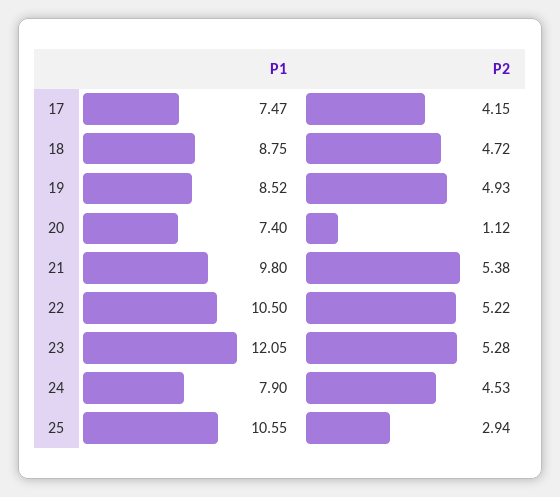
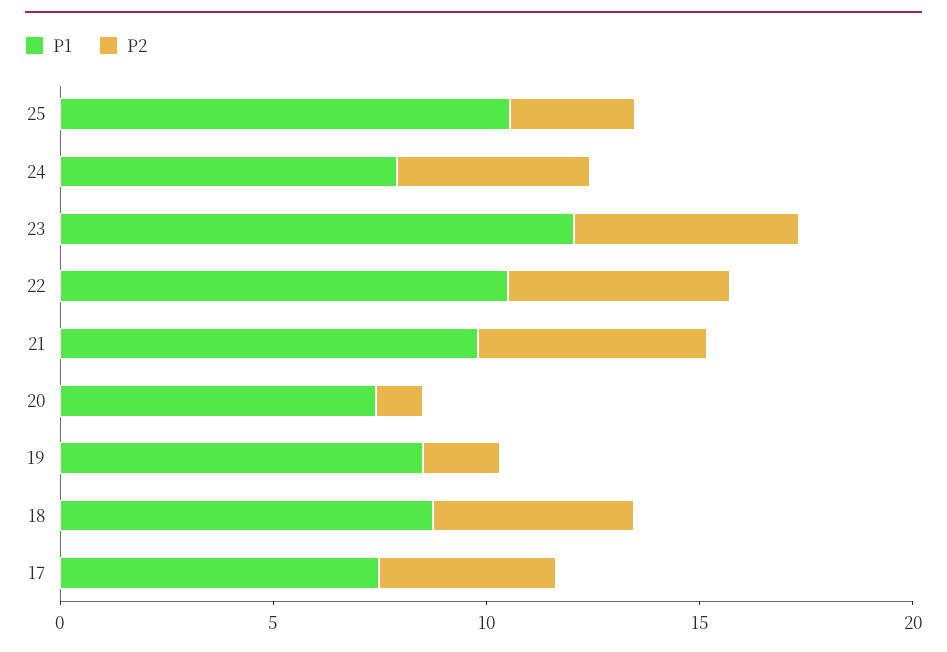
P2, 19: 4.93 -> 2

